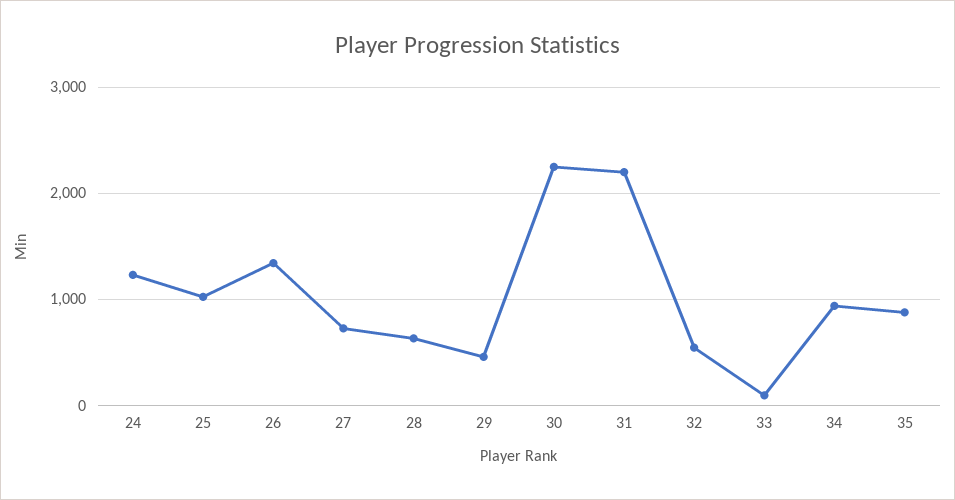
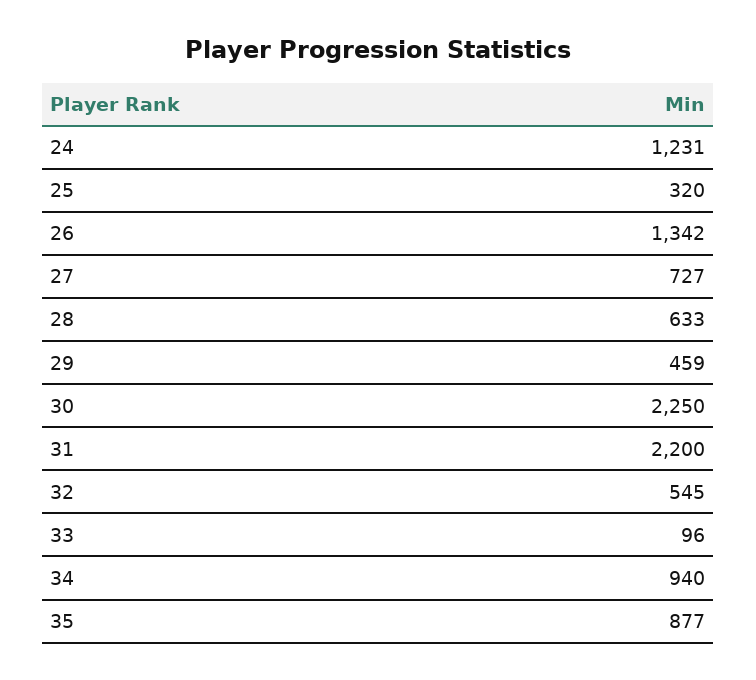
25: 1000 -> 320

